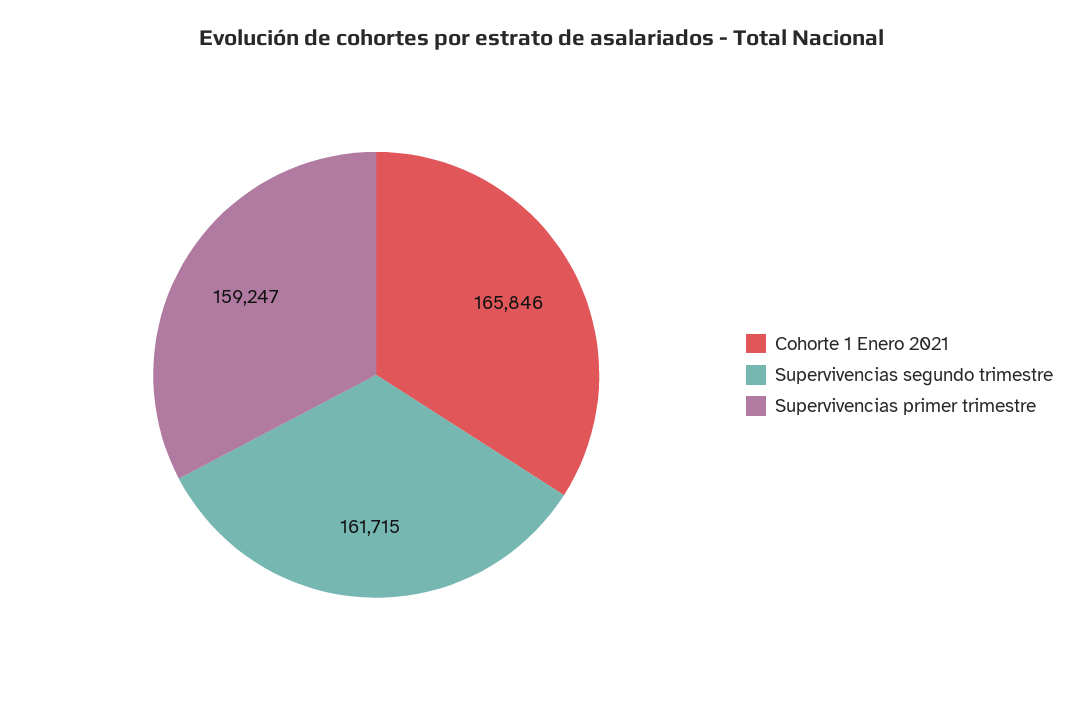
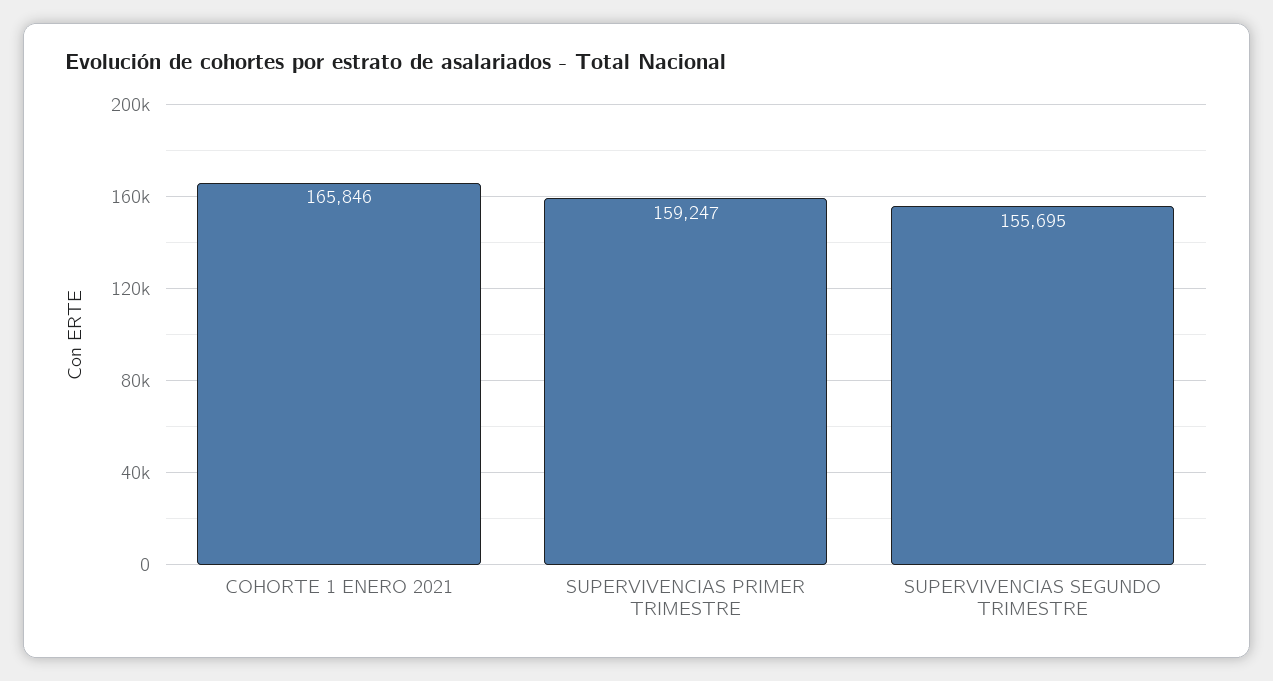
Supervivencias segundo trimestre: 161715 -> 155695

